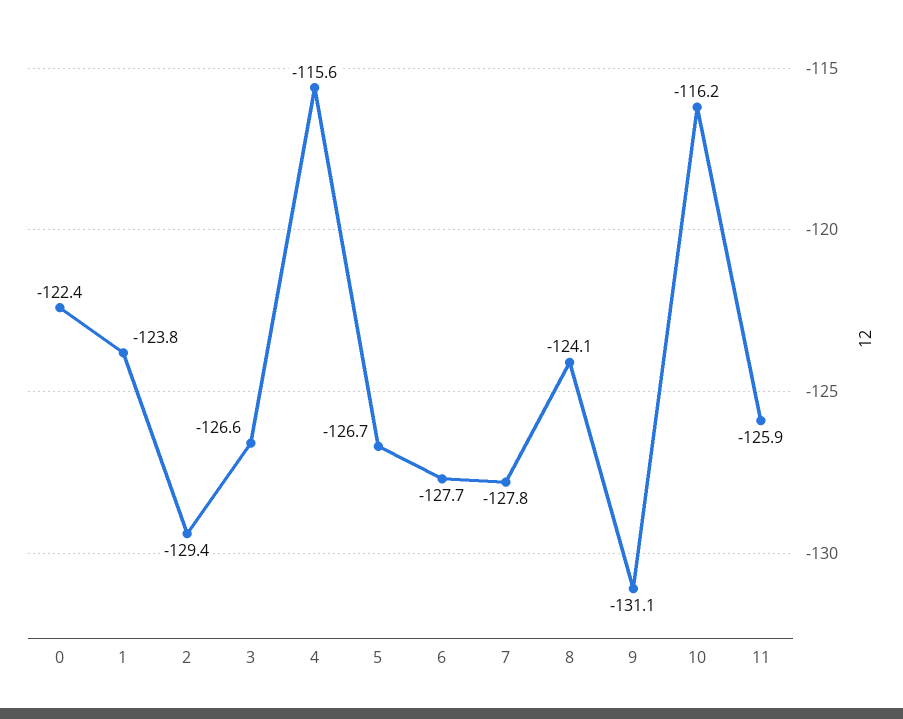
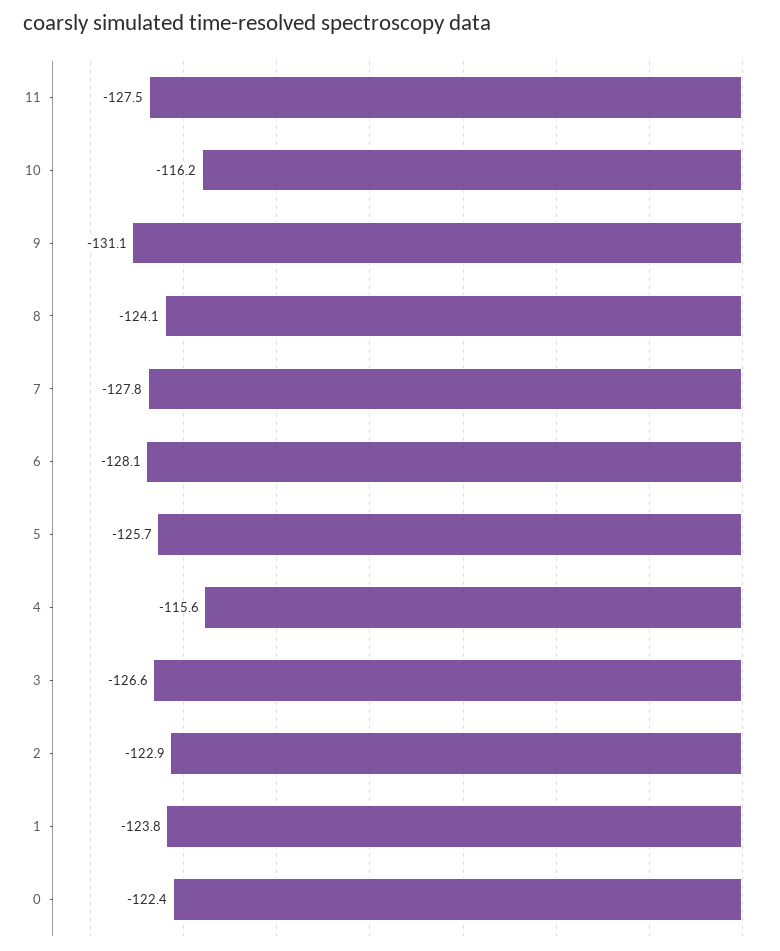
2: -129.4 -> -122.9
5: -126.7 -> -125.7
6: -127.7 -> -128.1
11: -125.9 -> -127.5

